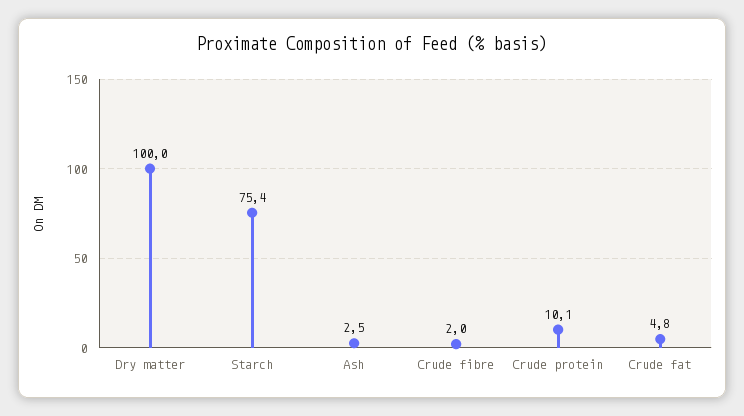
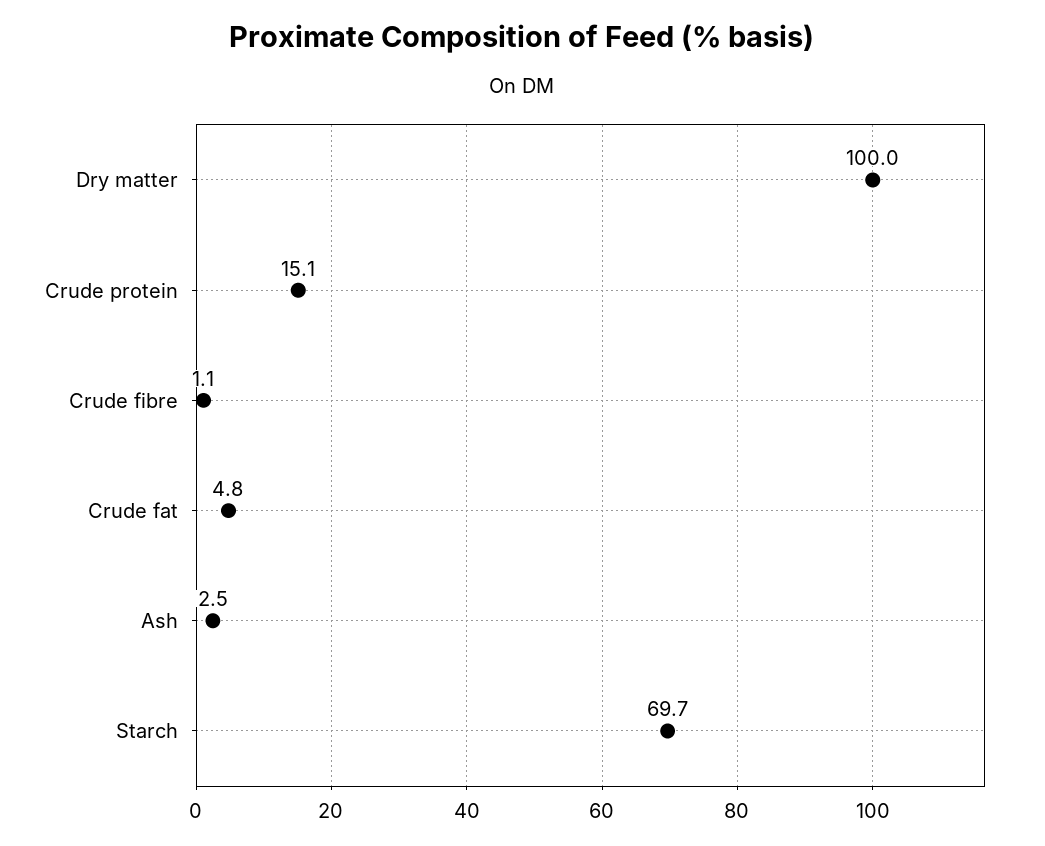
Starch: 75.4 -> 69.7
Crude fibre: 2 -> 1.1
Crude protein: 10.1 -> 15.1

